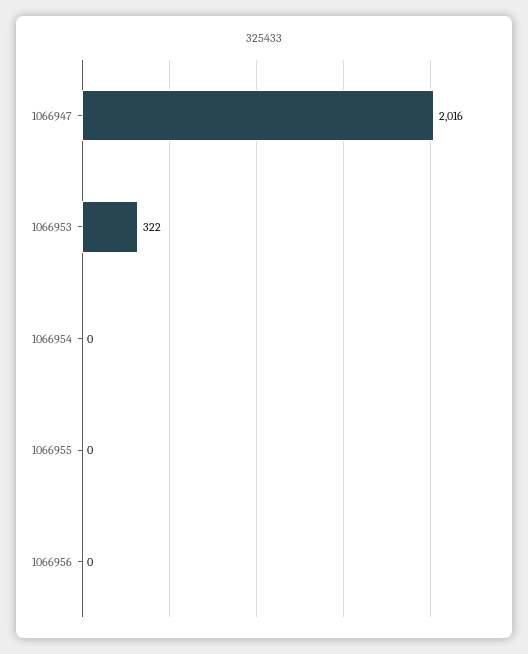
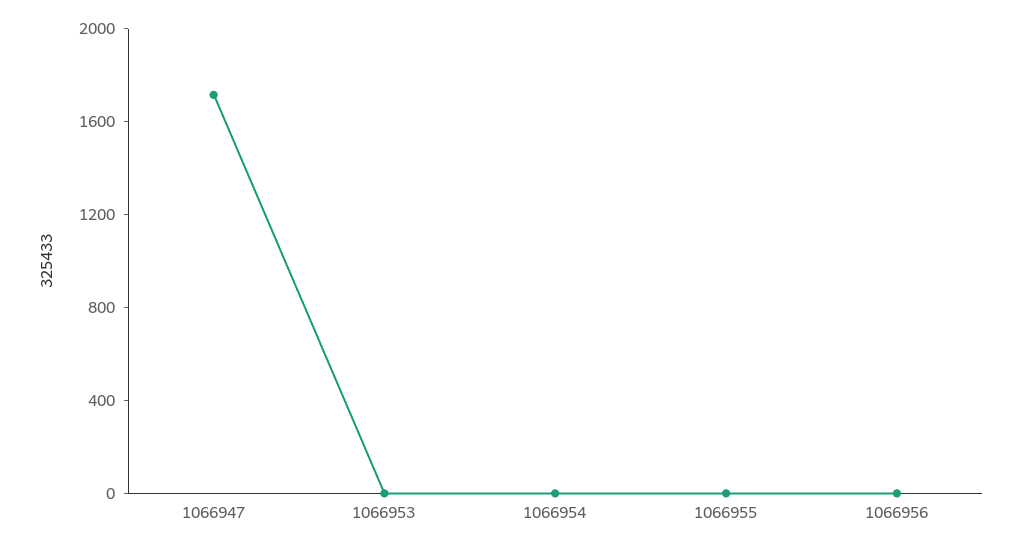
1066947: 2016 -> 1700
1066953: 322 -> 0

